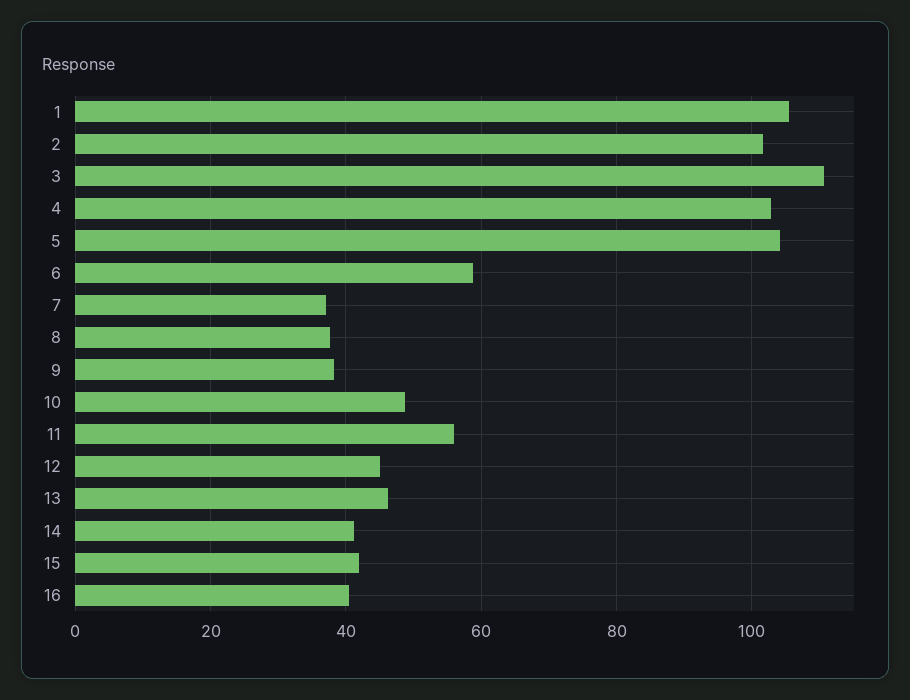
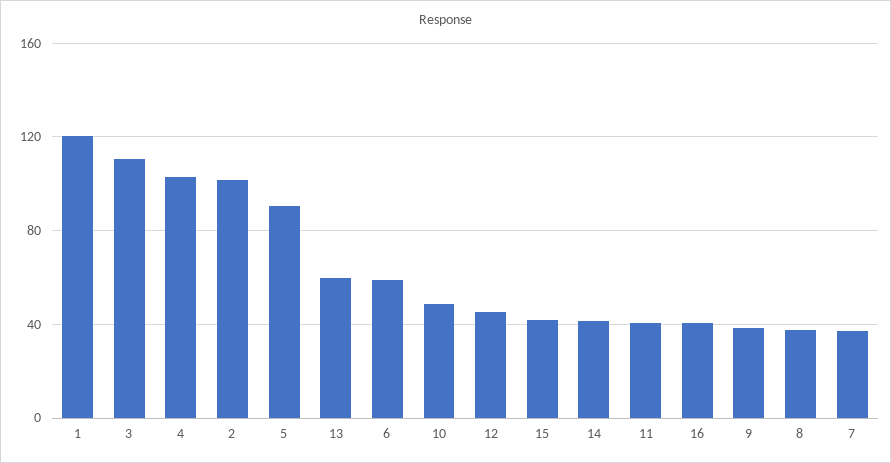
1: 106 -> 120
5: 104 -> 90
11: 56 -> 40
13: 46 -> 60

